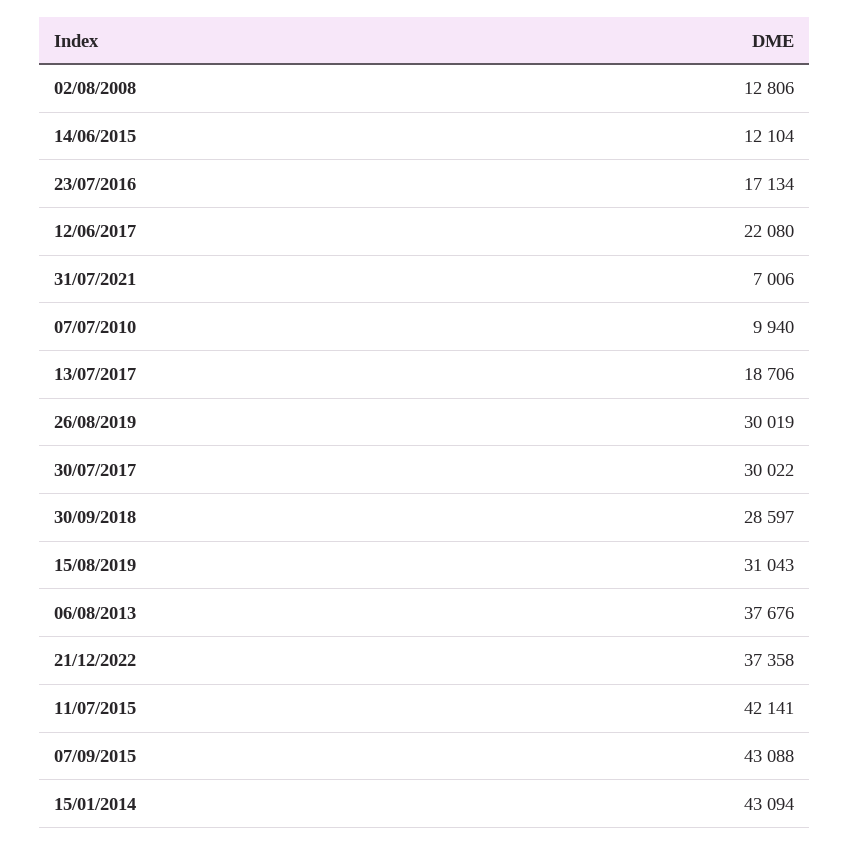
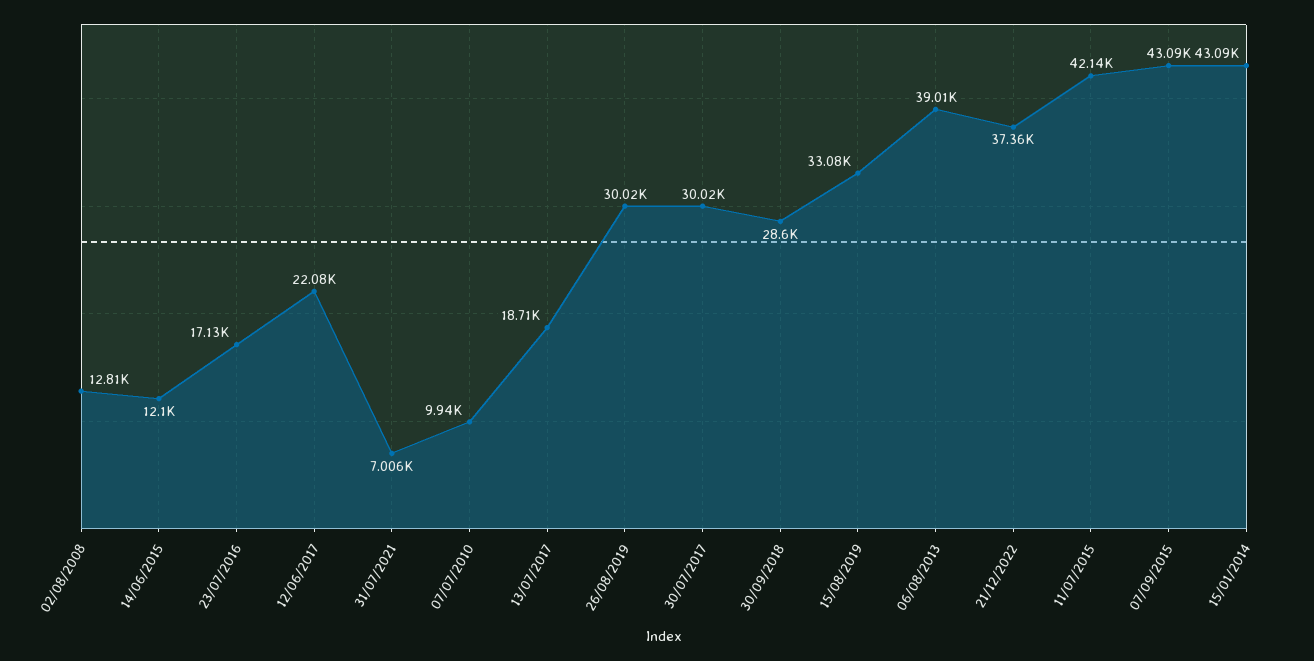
15/08/2019: 31043 -> 33080
06/08/2013: 37676 -> 39010

